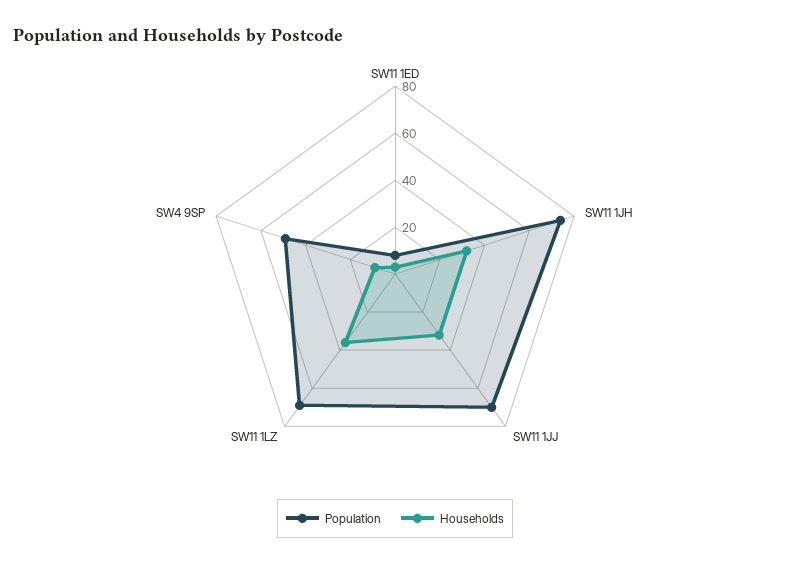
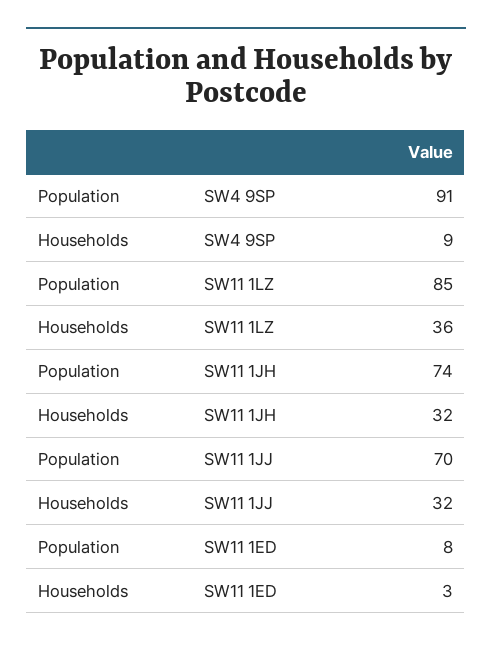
Population, SW11 1LZ: 70 -> 85
Population, SW4 9SP: 50 -> 91

